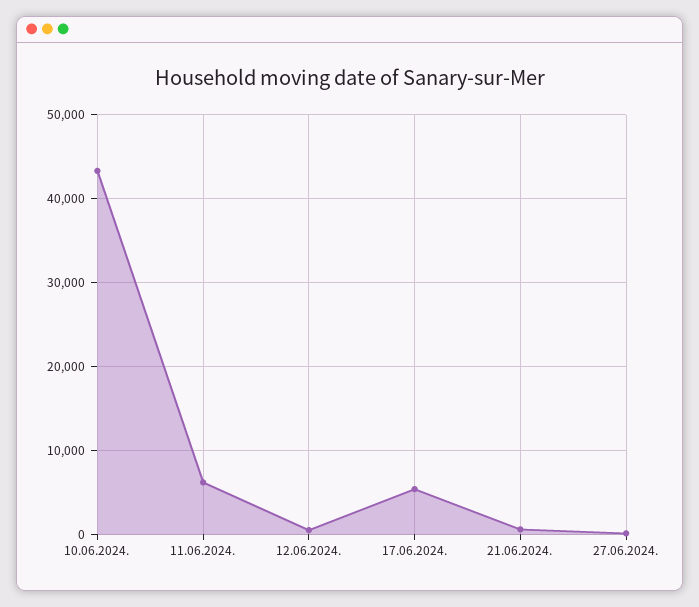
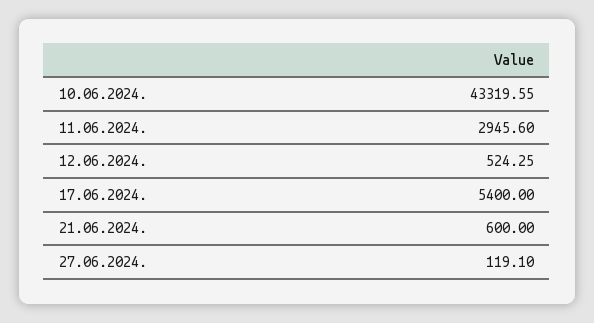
11.06.2024.: 6000 -> 2945.6

